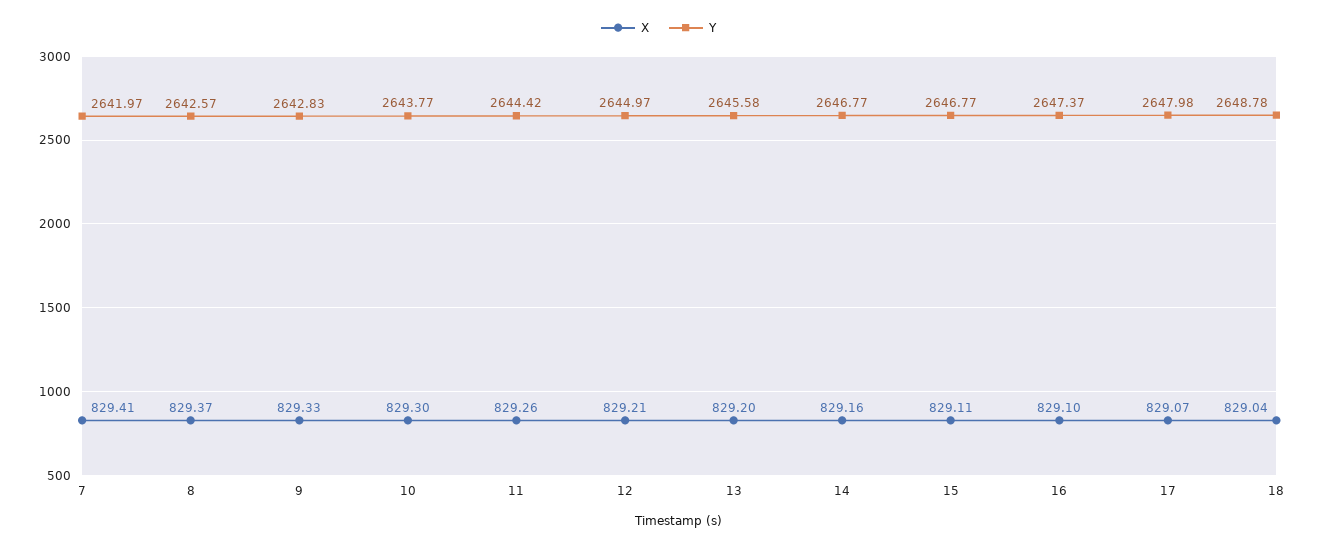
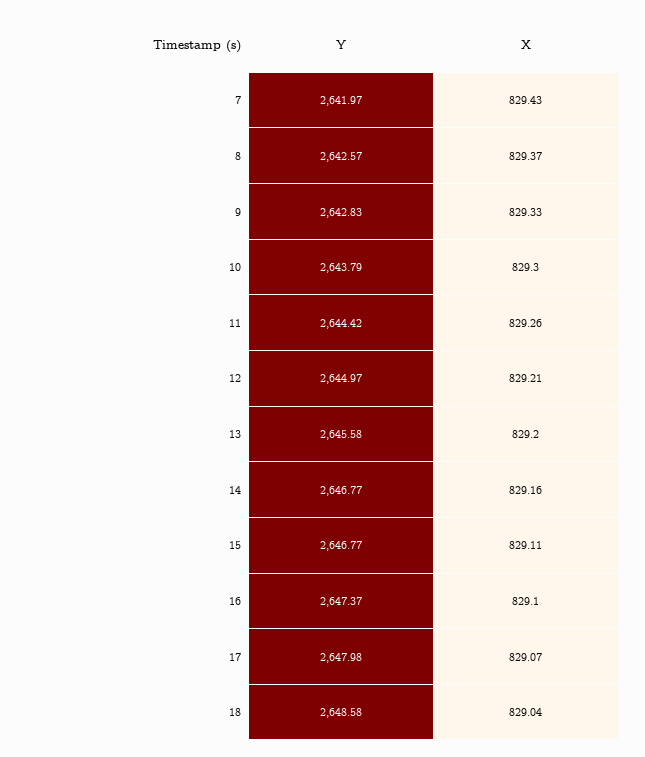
X, 7: 829.41 -> 829.43
Y, 10: 2643.77 -> 2643.79
Y, 18: 2648.78 -> 2648.58

